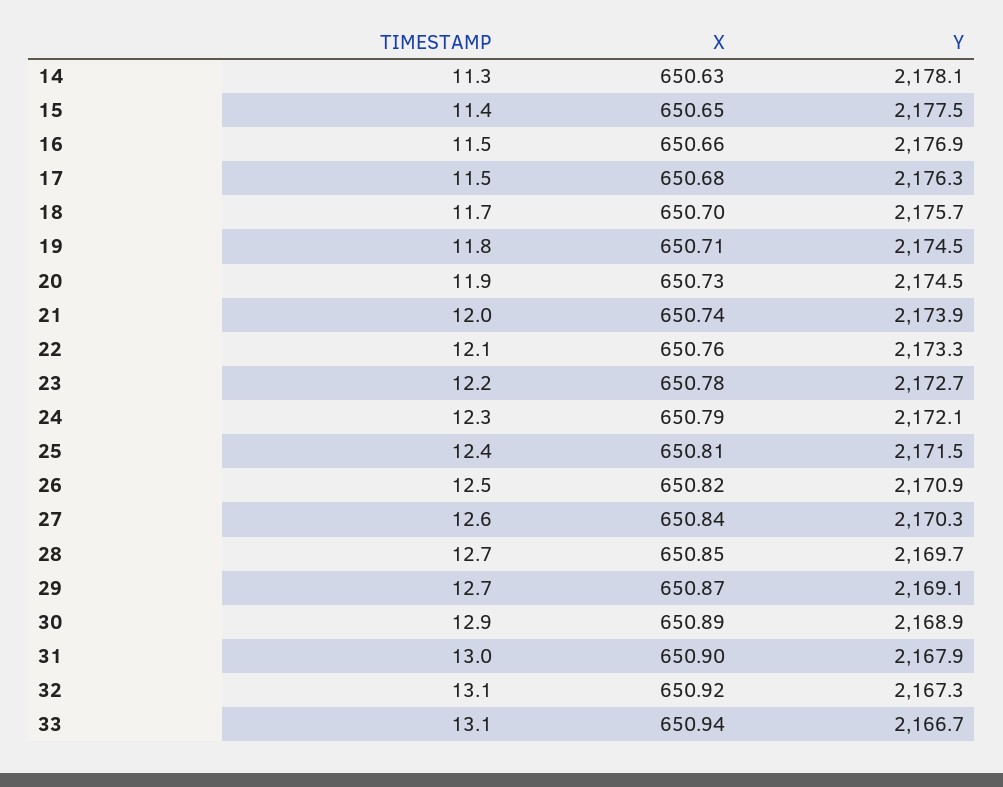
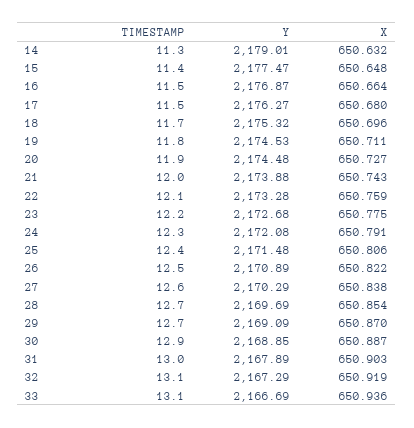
Y, 14: 2178.1 -> 2179.01
Y, 18: 2175.7 -> 2175.32

